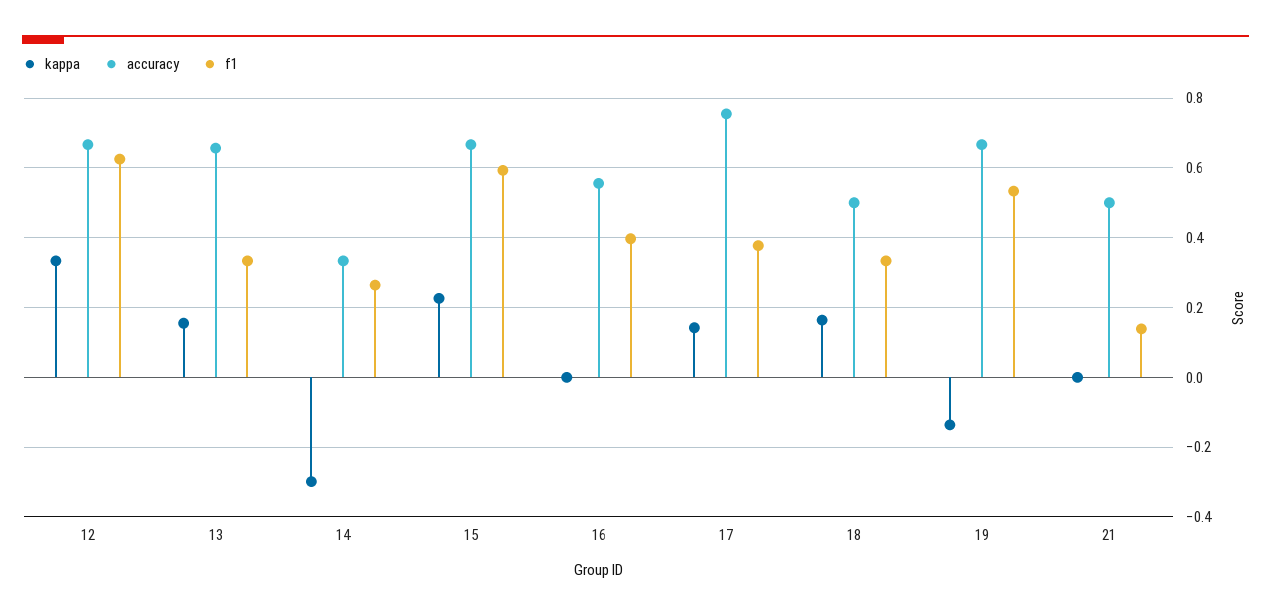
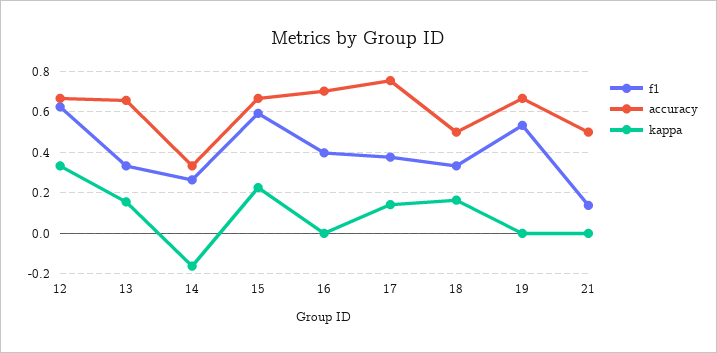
kappa, 14: -0.3 -> -0.15
accuracy, 16: 0.56 -> 0.7
kappa, 19: -0.14 -> 0

